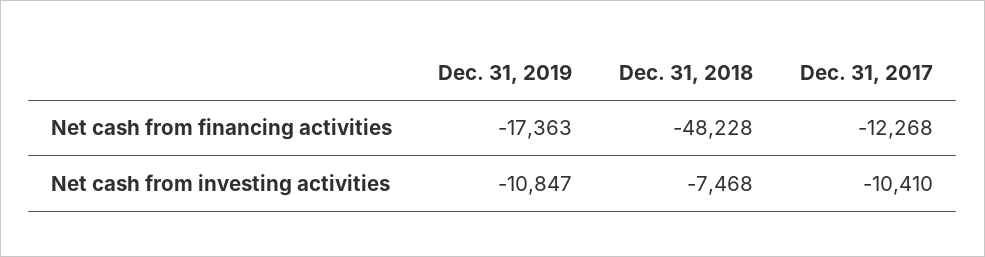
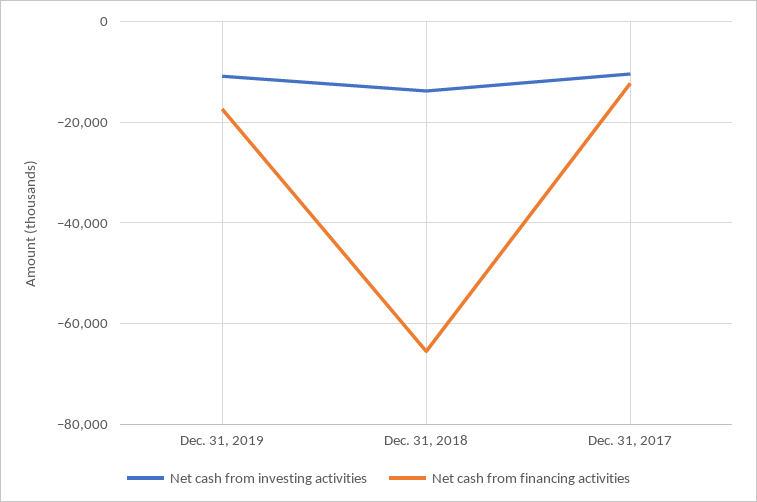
Net cash from financing activities, Dec. 31, 2018: -48228 -> -66000
Net cash from investing activities, Dec. 31, 2018: -7468 -> -14000

